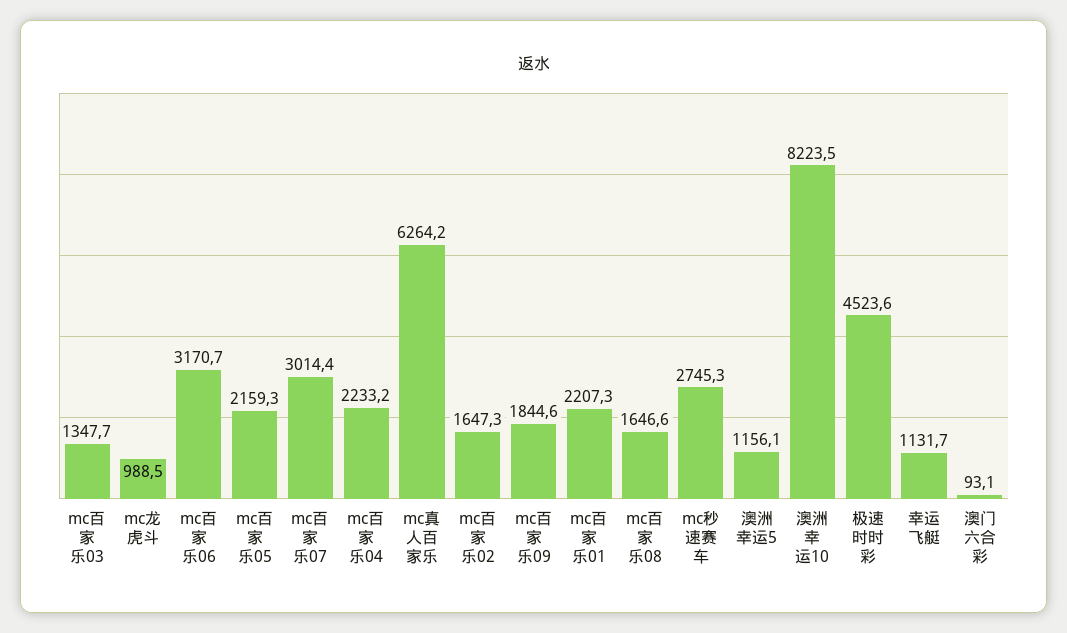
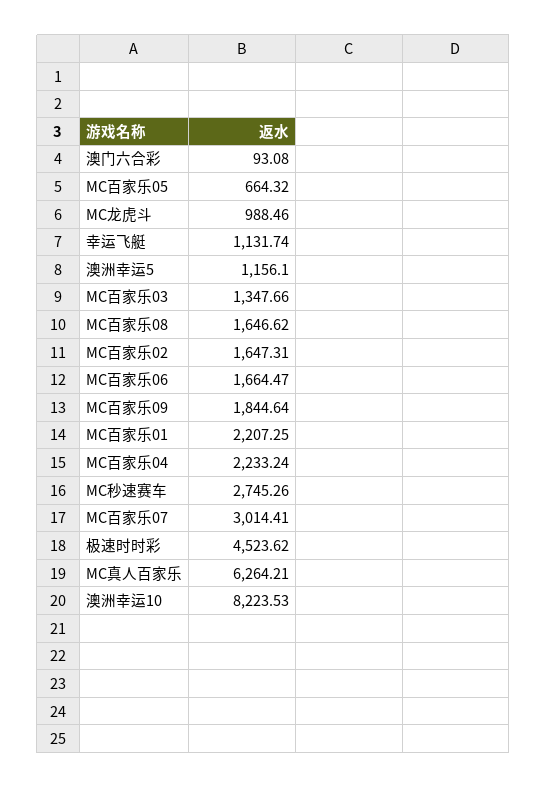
mc百家乐06: 3170.7 -> 1664.47
mc百家乐05: 2159.3 -> 664.32

